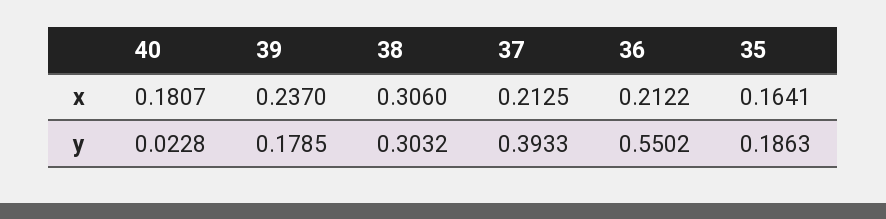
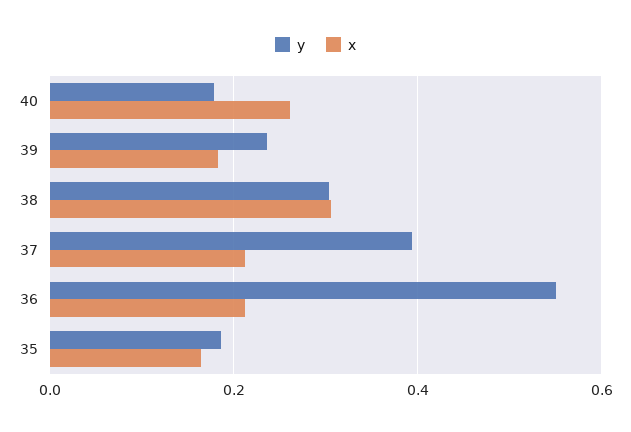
x, 40: 0.1807 -> 0.26
x, 39: 0.237 -> 0.18
y, 40: 0.0228 -> 0.18
y, 39: 0.1785 -> 0.24

